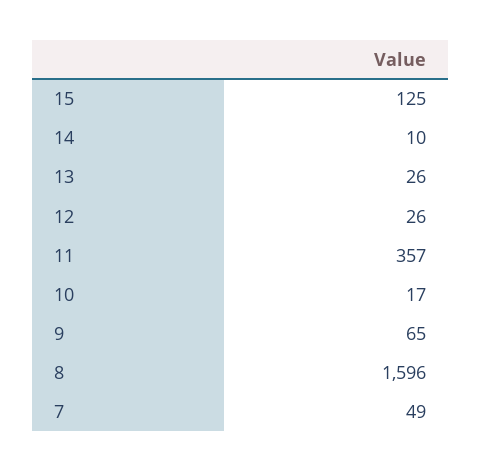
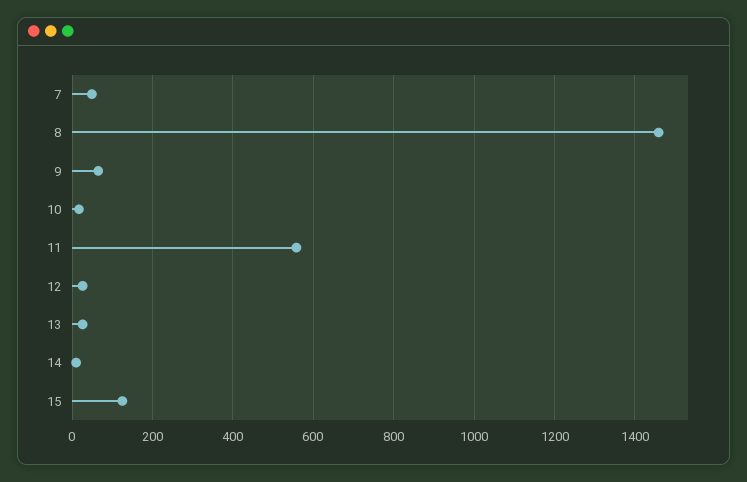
11: 357 -> 560
8: 1596 -> 1460

